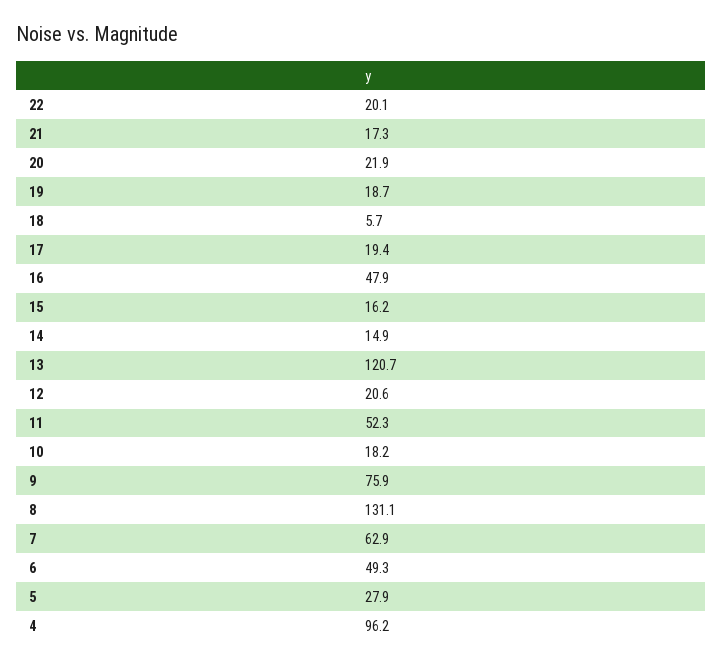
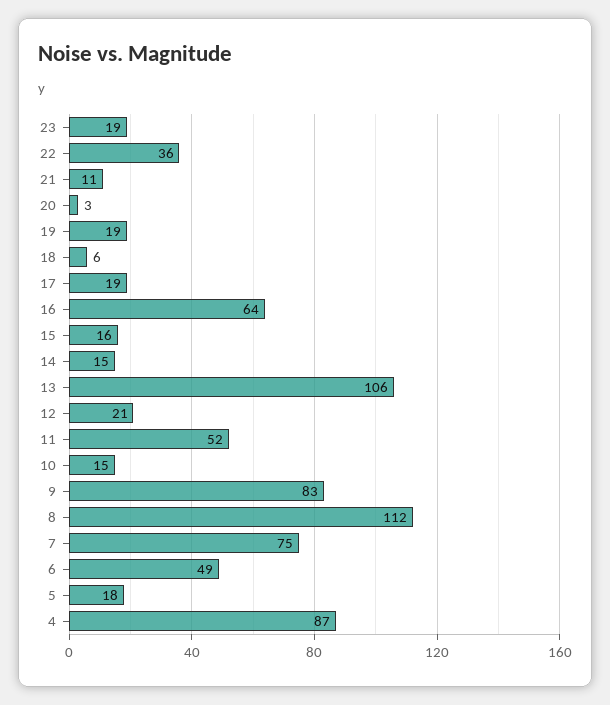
22: 20.1 -> 36
21: 17.3 -> 11
20: 21.9 -> 3
16: 47.9 -> 64
13: 120.7 -> 106
10: 18.2 -> 15
9: 75.9 -> 83
8: 131.1 -> 112
7: 62.9 -> 75
5: 27.9 -> 18
4: 96.2 -> 87
23: none -> 19

